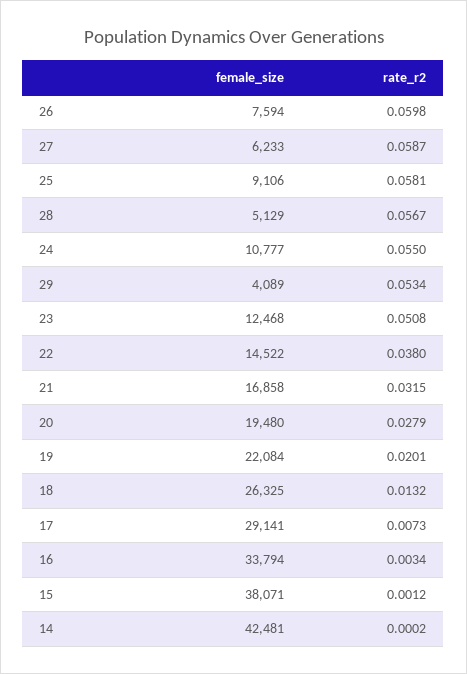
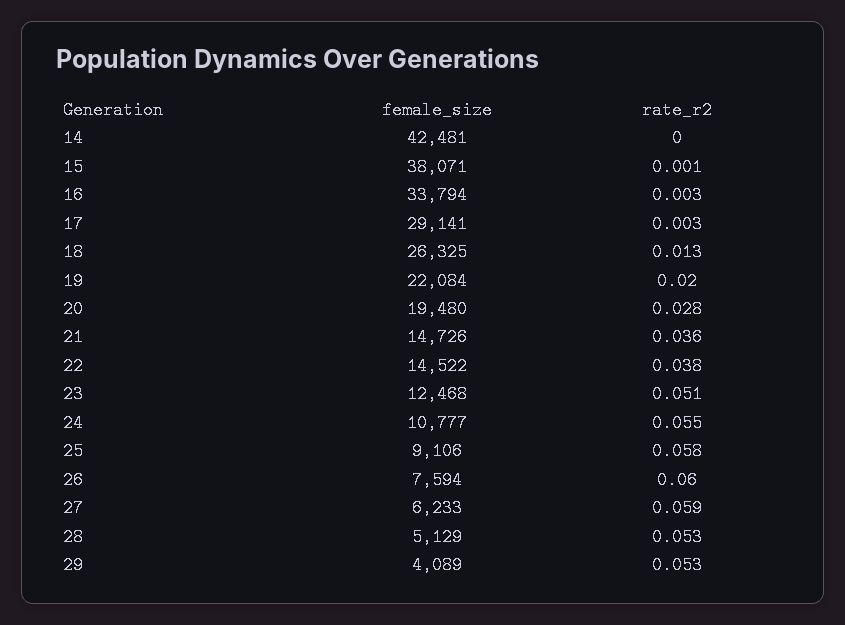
rate_r2, 28: 0.0567 -> 0.053
female_size, 21: 16858 -> 14726
rate_r2, 21: 0.0315 -> 0.036
rate_r2, 17: 0.0073 -> 0.003

